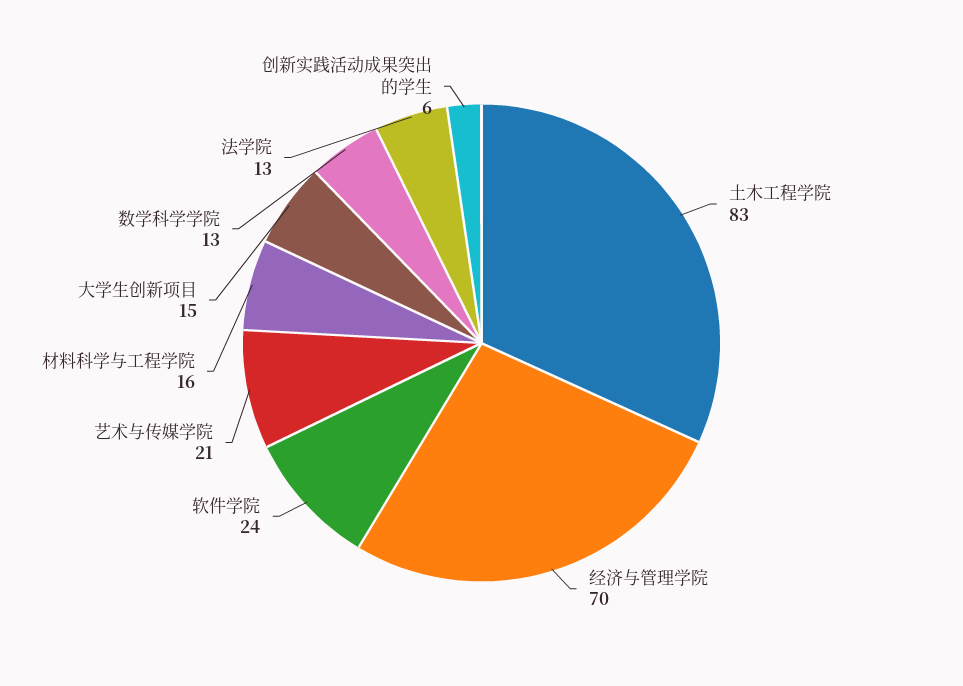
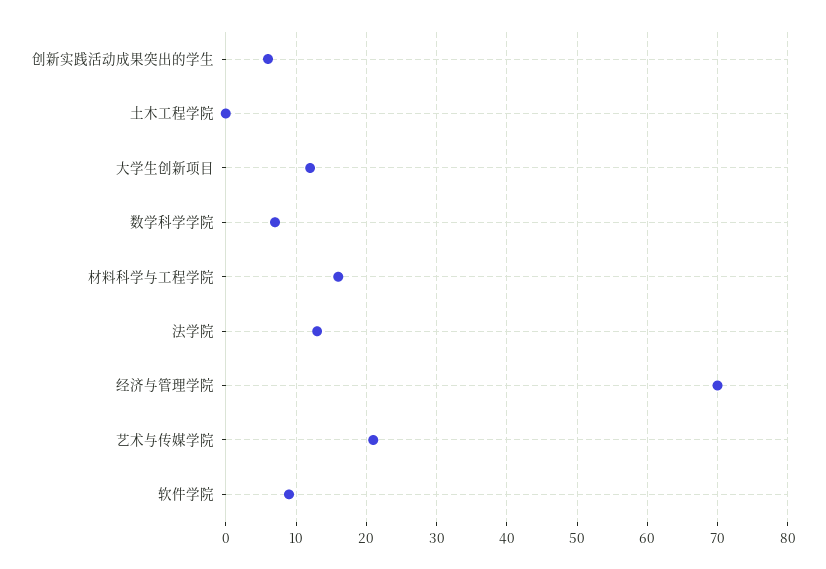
土木工程学院: 83 -> 0
软件学院: 24 -> 9
大学生创新项目: 15 -> 12
数学科学学院: 13 -> 7

